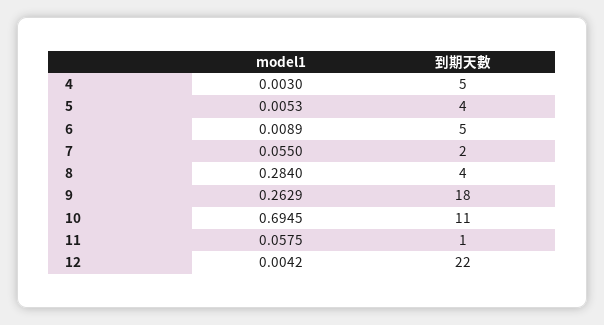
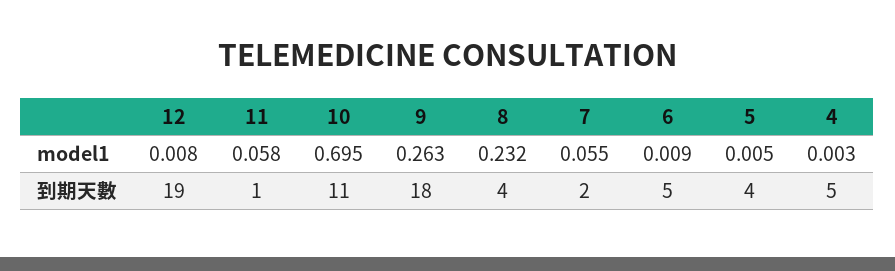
model1, 8: 0.284 -> 0.232
model1, 12: 0.0042 -> 0.008
到期天數, 12: 22 -> 19

